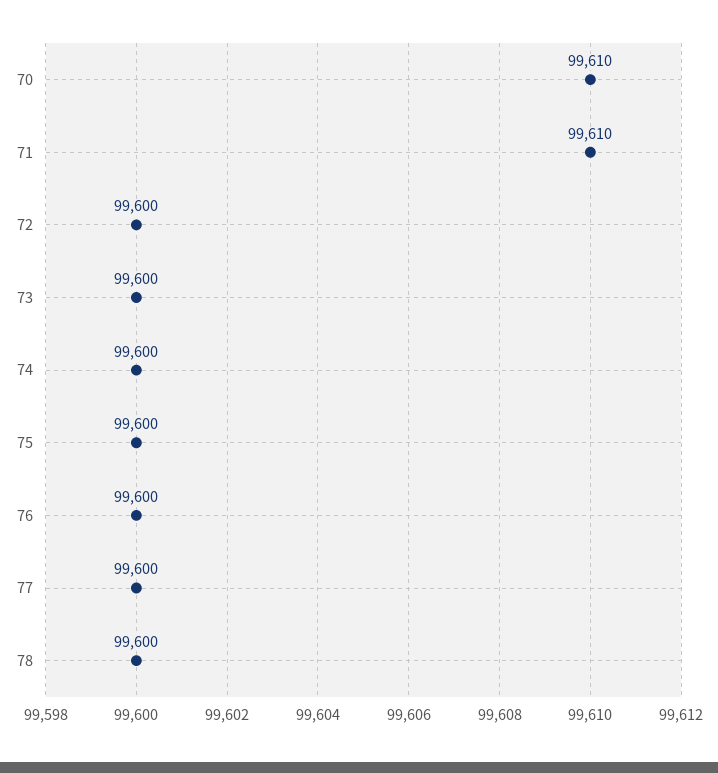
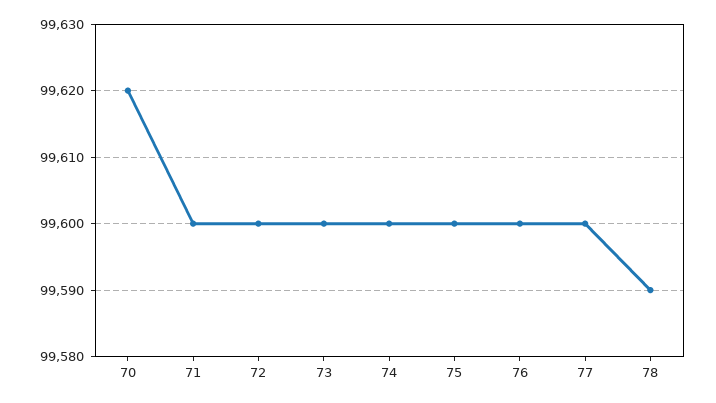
70: 99610 -> 99620
71: 99610 -> 99600
78: 99600 -> 99590

